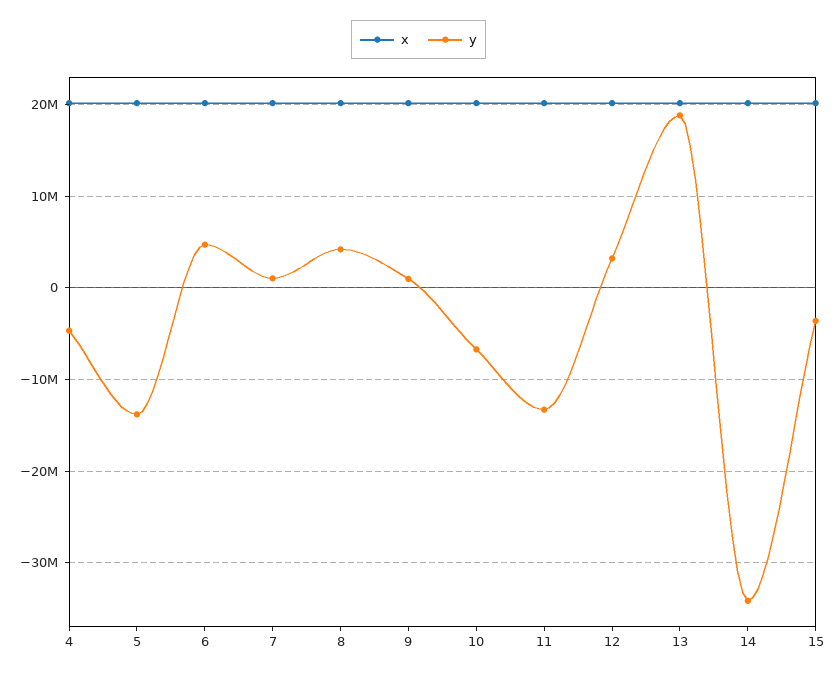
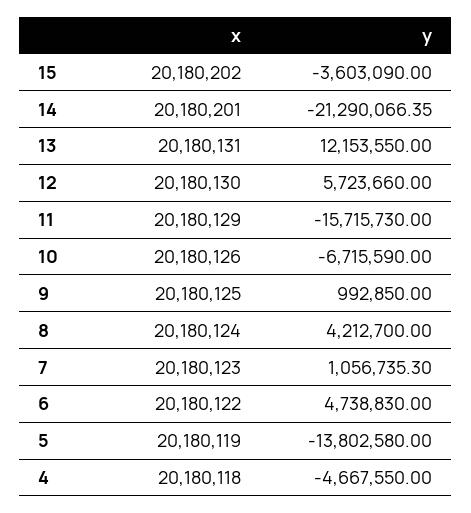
y, 11: -13000000 -> -15715730
y, 12: 3000000 -> 5723660
y, 13: 19000000 -> 12153550
y, 14: -34000000 -> -21290066.35

